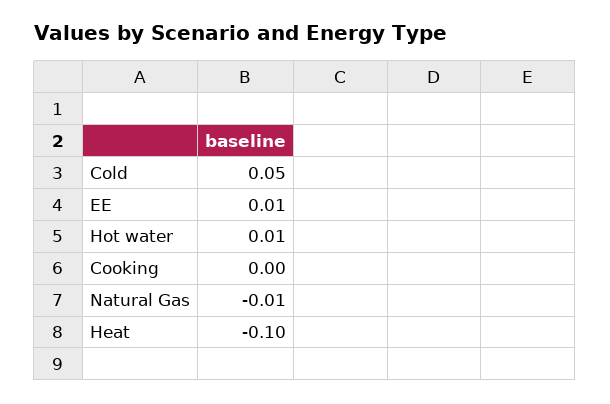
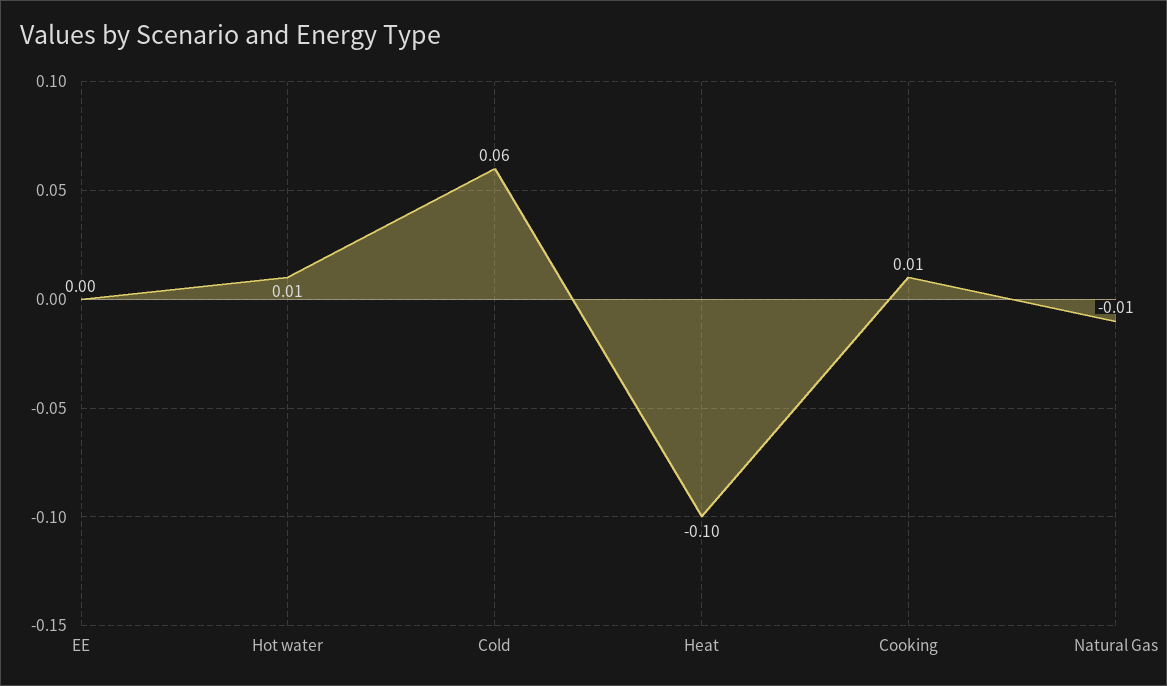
Cold: 0.05 -> 0.06
EE: 0.01 -> 0
Cooking: 0 -> 0.01

